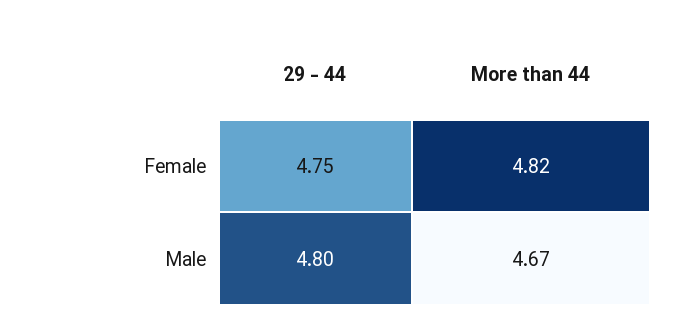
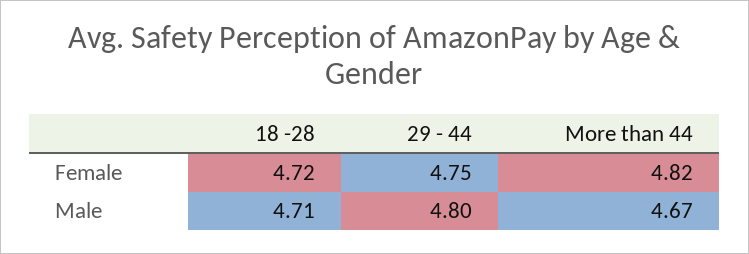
18 -28, Female: none -> 4.72
18 -28, Male: none -> 4.71

